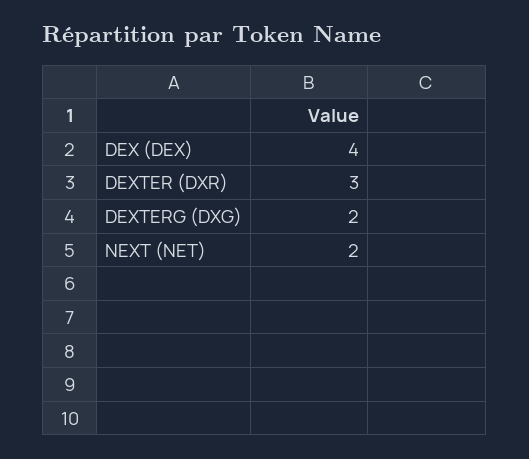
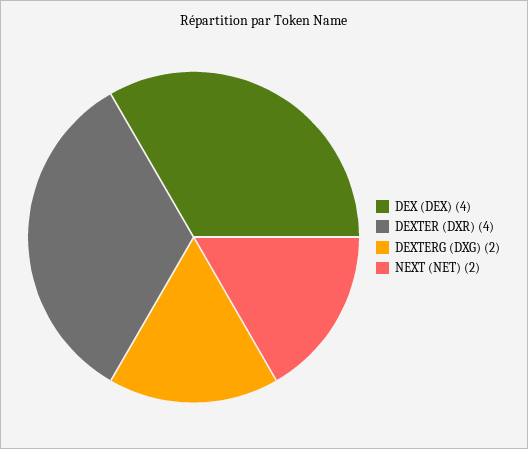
DEXTER (DXR): 3 -> 4

